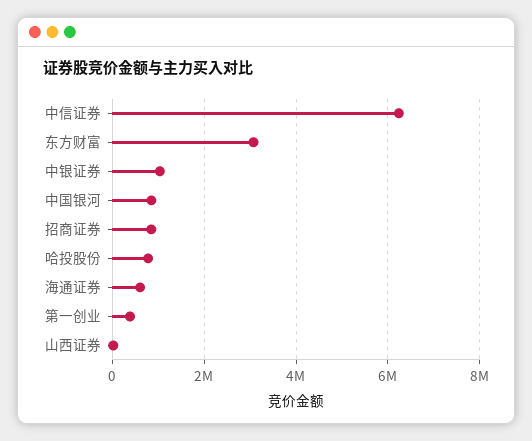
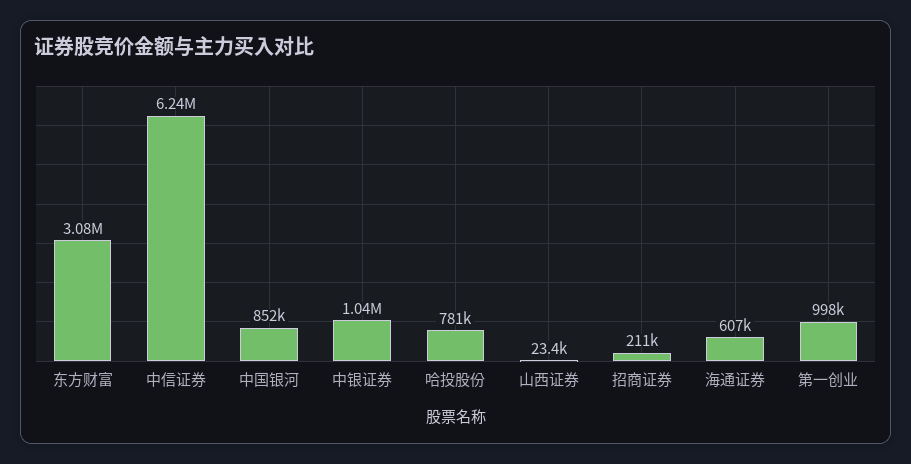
招商证券: 800000 -> 211000
第一创业: 400000 -> 998000

